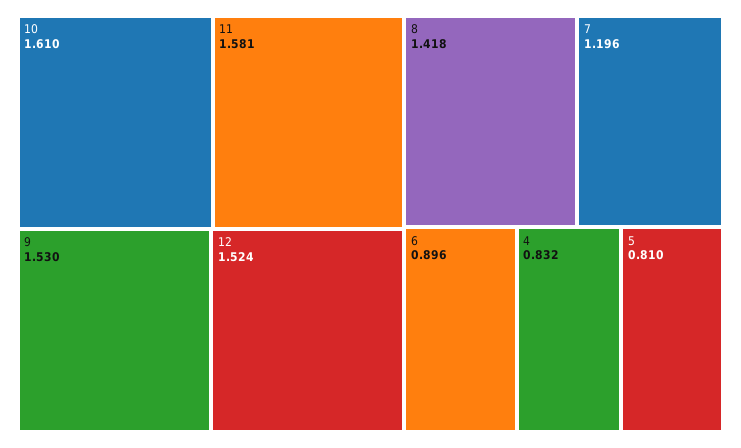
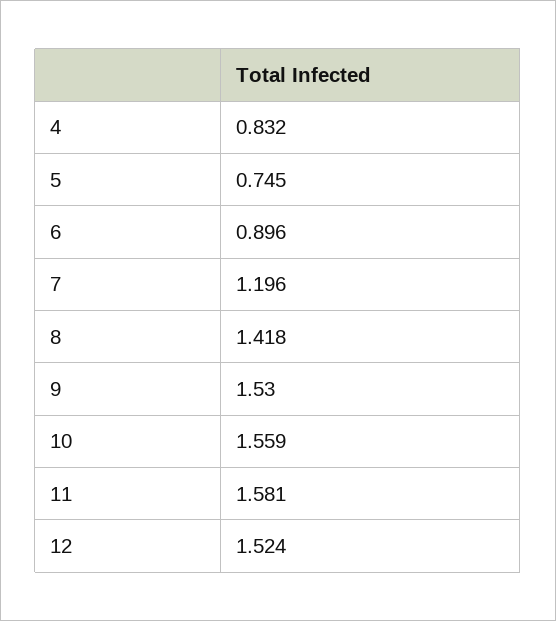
10: 1.61 -> 1.559
5: 0.81 -> 0.745

